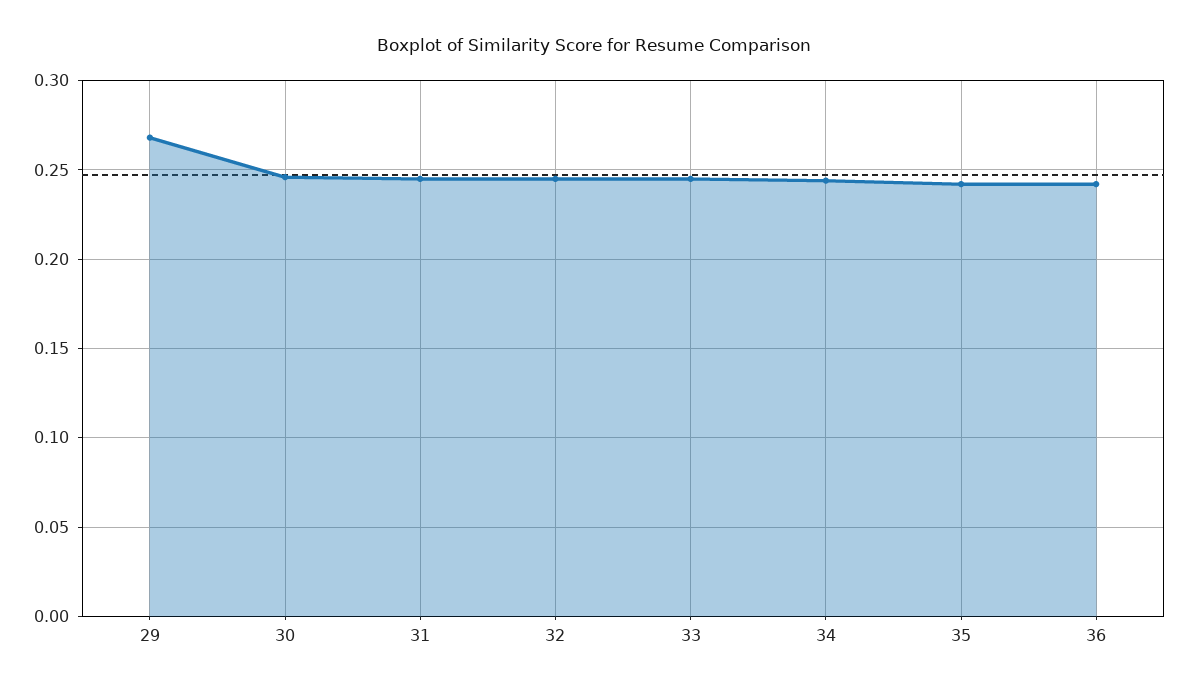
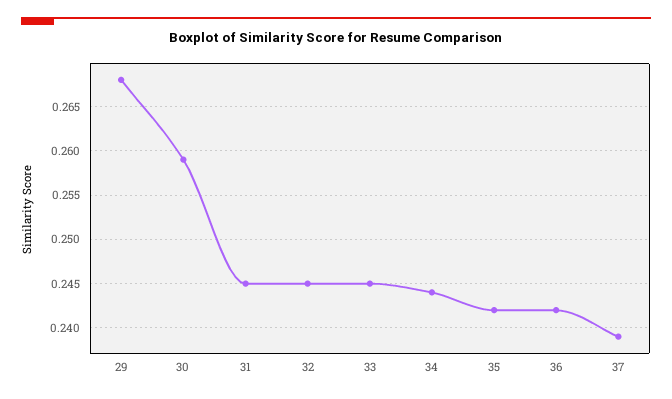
30: 0.245 -> 0.259
37: none -> 0.239

